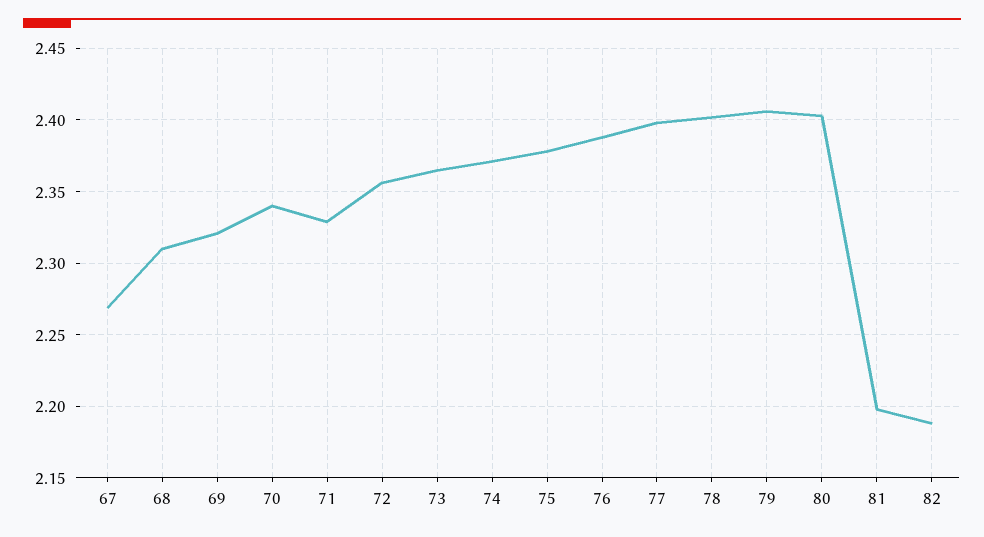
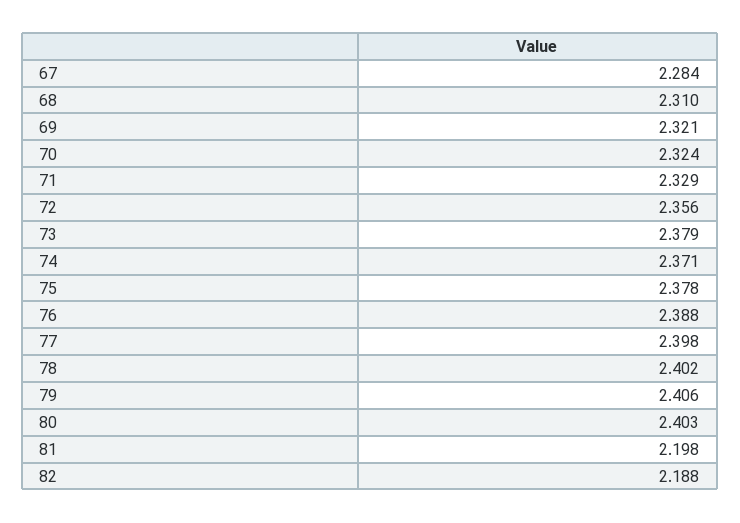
67: 2.27 -> 2.284
70: 2.34 -> 2.324
73: 2.365 -> 2.379

